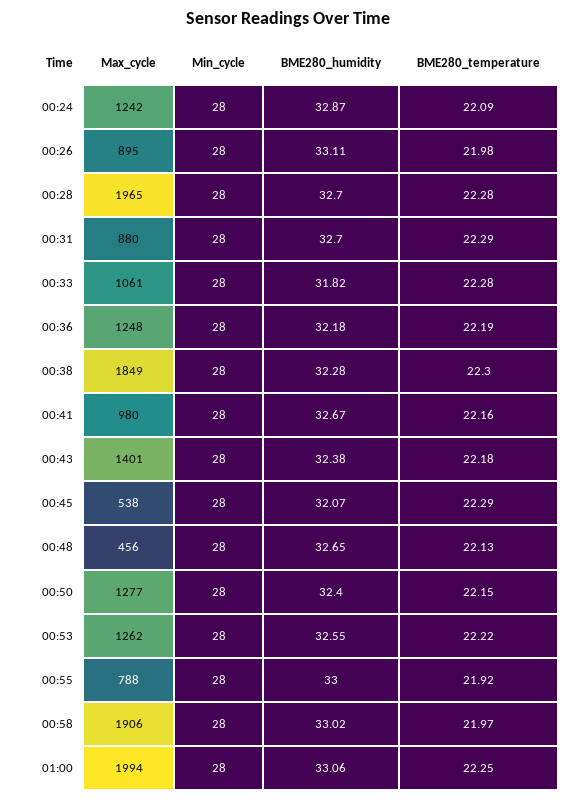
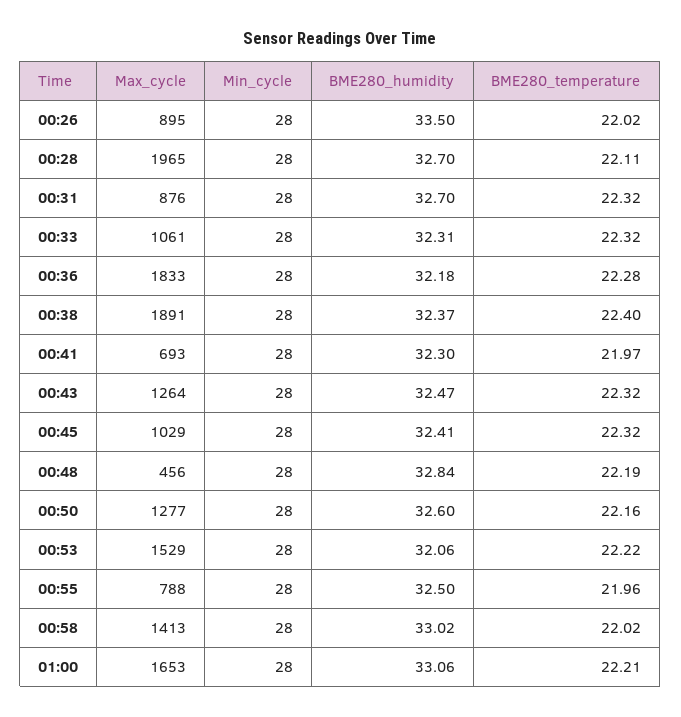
Max_cycle, 00:24: 1242 -> none
Min_cycle, 00:24: 28 -> none
BME280_humidity, 00:24: 32.87 -> none
BME280_temperature, 00:24: 22.09 -> none
BME280_humidity, 00:26: 33.11 -> 33.5
BME280_temperature, 00:26: 21.98 -> 22.02
BME280_temperature, 00:28: 22.28 -> 22.11
Max_cycle, 00:31: 880 -> 876
BME280_temperature, 00:31: 22.29 -> 22.32
BME280_humidity, 00:33: 31.82 -> 32.31
BME280_temperature, 00:33: 22.28 -> 22.32
Max_cycle, 00:36: 1248 -> 1833
BME280_temperature, 00:36: 22.19 -> 22.28
Max_cycle, 00:38: 1849 -> 1891
BME280_humidity, 00:38: 32.28 -> 32.37
BME280_temperature, 00:38: 22.3 -> 22.4
Max_cycle, 00:41: 980 -> 693
BME280_humidity, 00:41: 32.67 -> 32.3
BME280_temperature, 00:41: 22.16 -> 21.97
Max_cycle, 00:43: 1401 -> 1264
BME280_humidity, 00:43: 32.38 -> 32.47
BME280_temperature, 00:43: 22.18 -> 22.32
Max_cycle, 00:45: 538 -> 1029
BME280_humidity, 00:45: 32.07 -> 32.41
BME280_temperature, 00:45: 22.29 -> 22.32
BME280_humidity, 00:48: 32.65 -> 32.84
BME280_temperature, 00:48: 22.13 -> 22.19
BME280_humidity, 00:50: 32.4 -> 32.6
BME280_temperature, 00:50: 22.15 -> 22.16
Max_cycle, 00:53: 1262 -> 1529
BME280_humidity, 00:53: 32.55 -> 32.06
BME280_humidity, 00:55: 33 -> 32.5
BME280_temperature, 00:55: 21.92 -> 21.96
Max_cycle, 00:58: 1906 -> 1413
BME280_temperature, 00:58: 21.97 -> 22.02
Max_cycle, 01:00: 1994 -> 1653
BME280_temperature, 01:00: 22.25 -> 22.21

